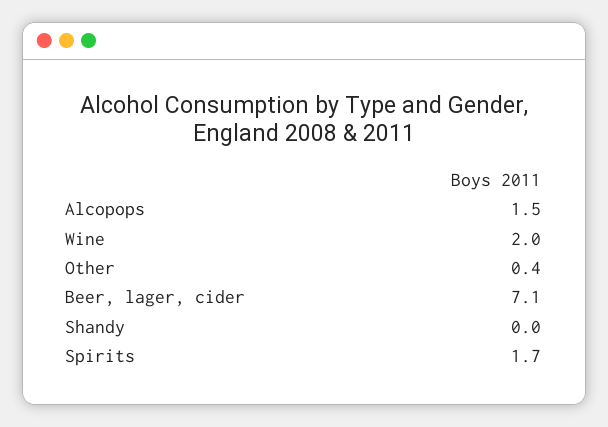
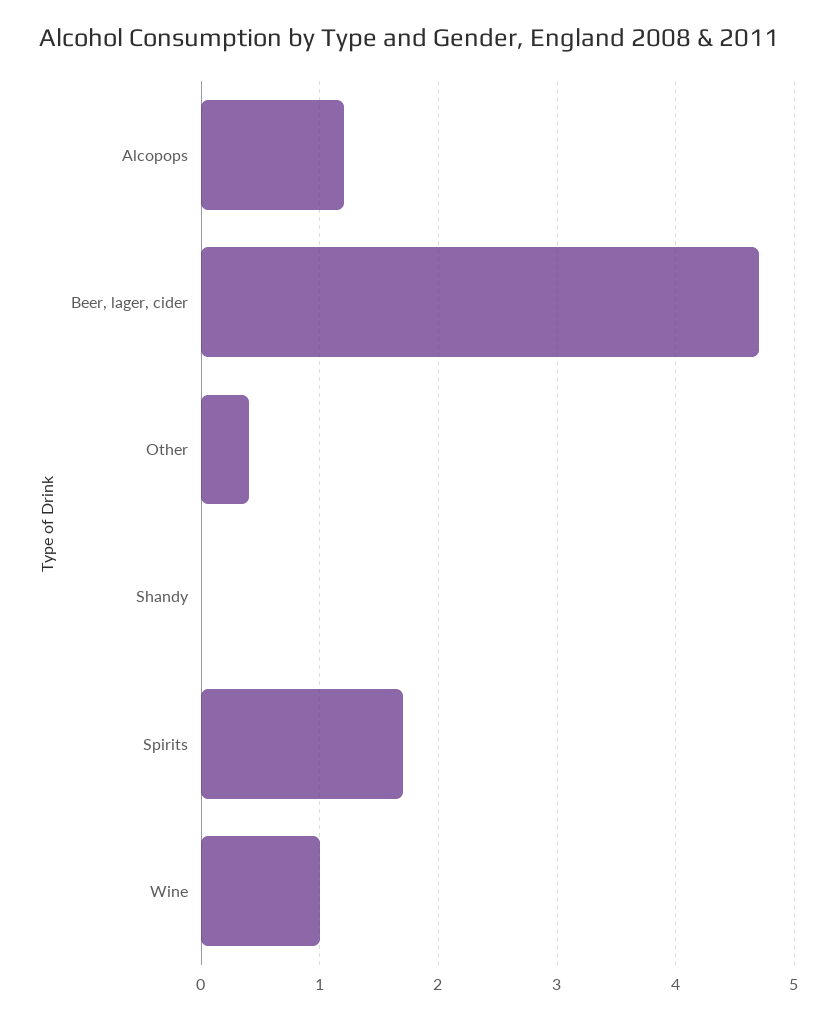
Alcopops: 1.5 -> 1.2
Wine: 2 -> 1
Beer, lager, cider: 7.1 -> 4.7

